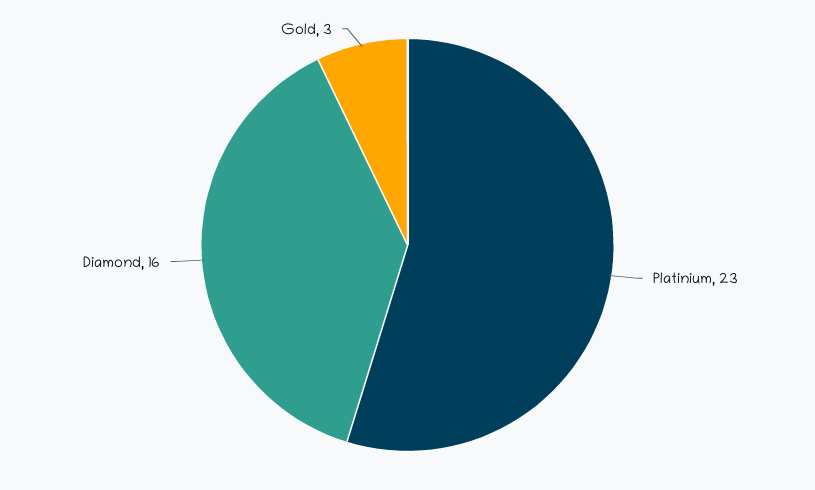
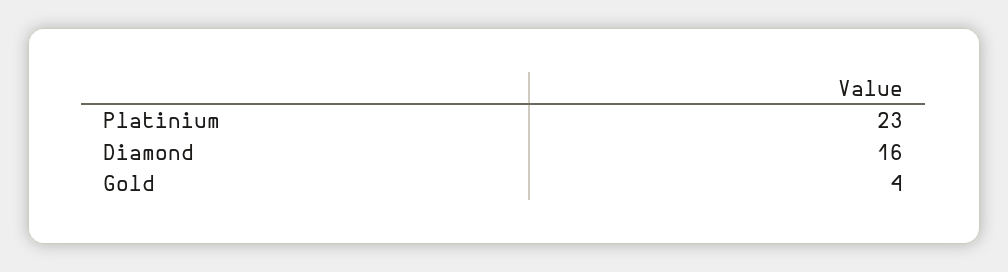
Gold: 3 -> 4

